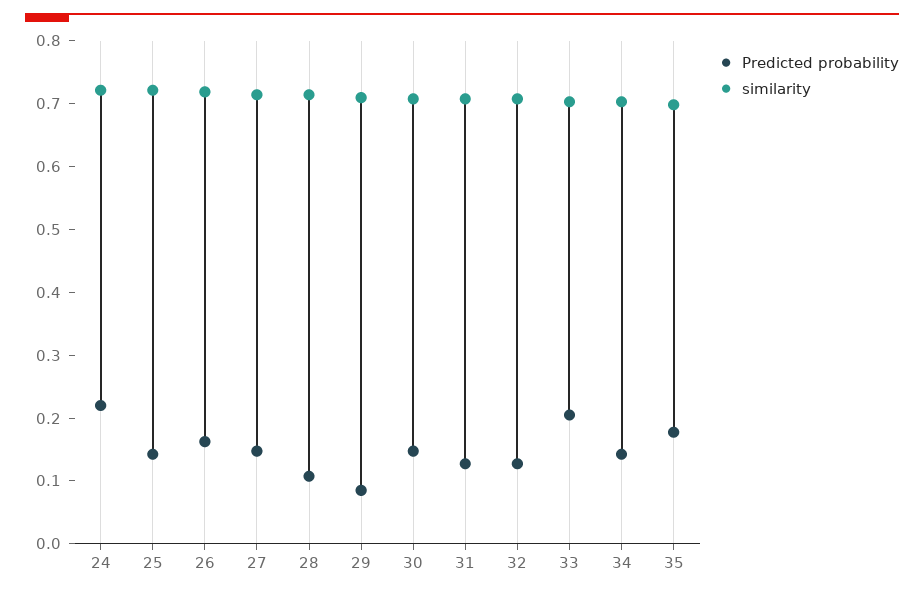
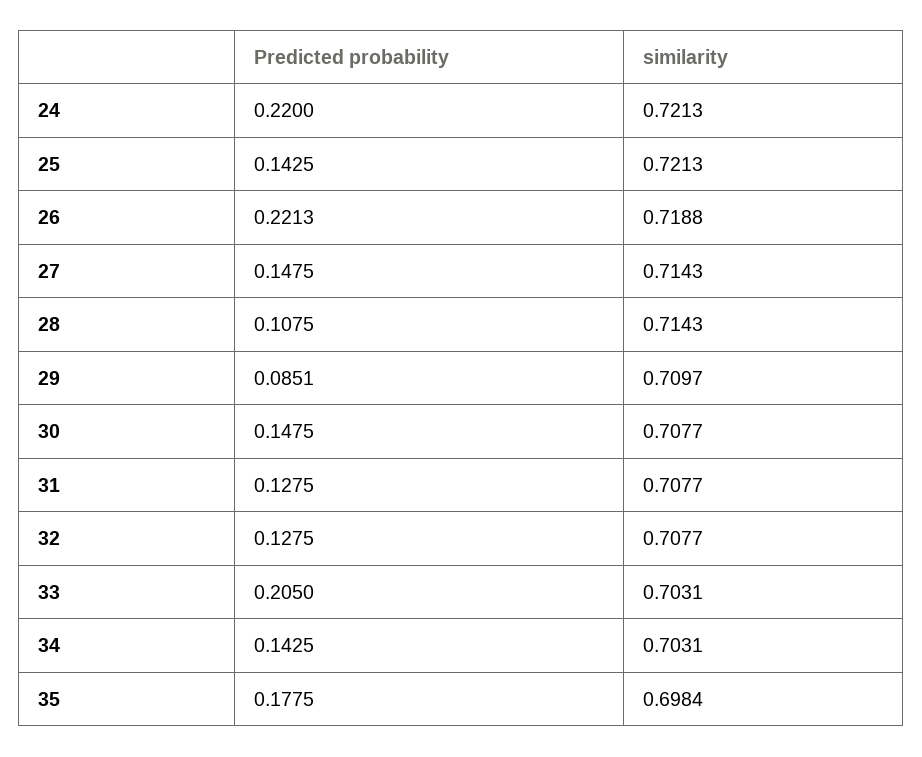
Predicted probability, 26: 0.16 -> 0.2213

